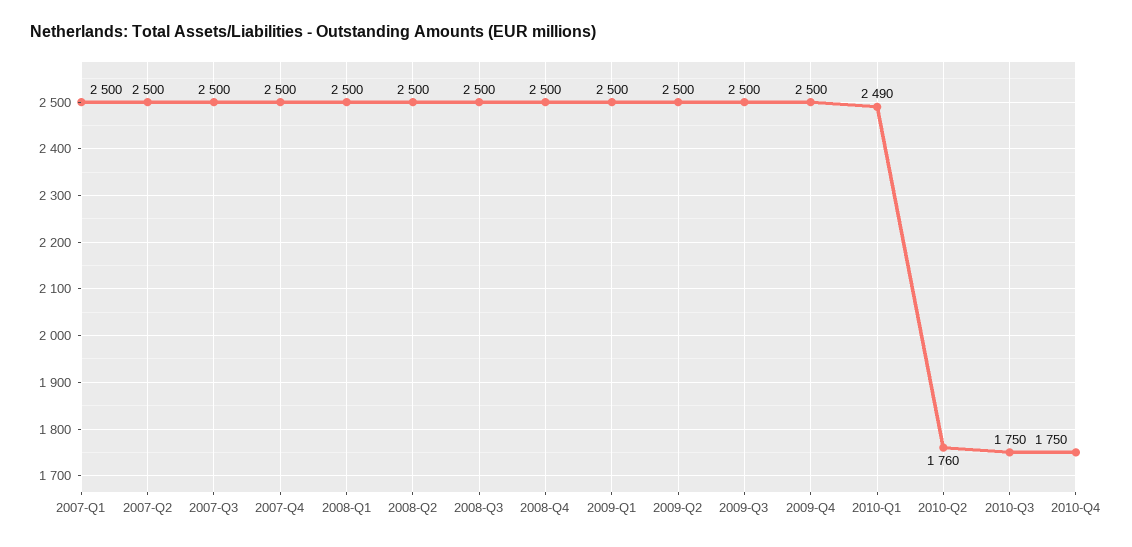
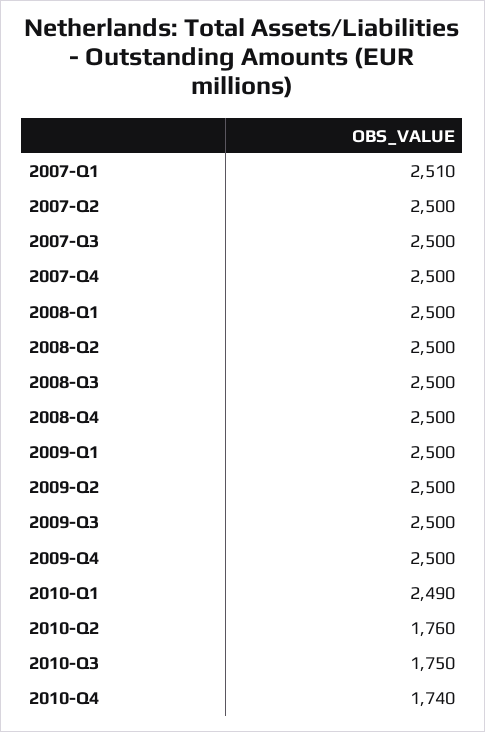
2007-Q1: 2500 -> 2510
2010-Q4: 1750 -> 1740

